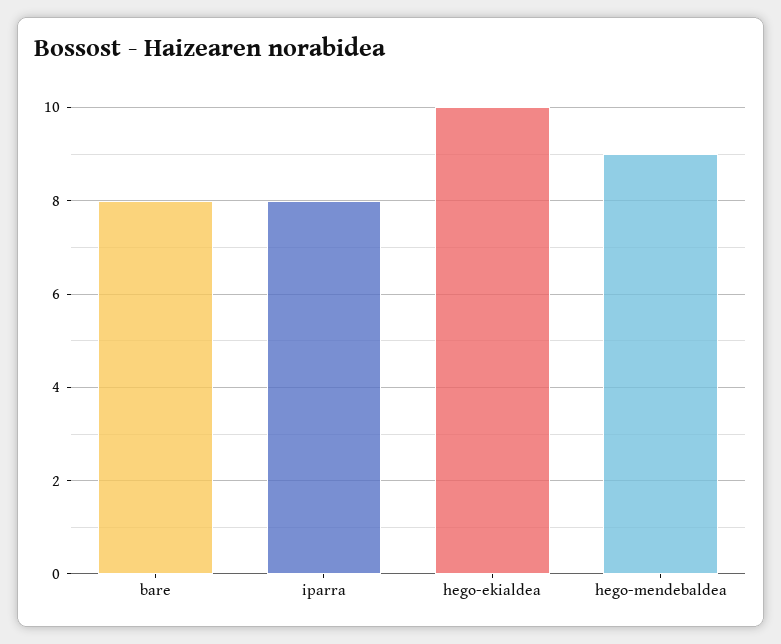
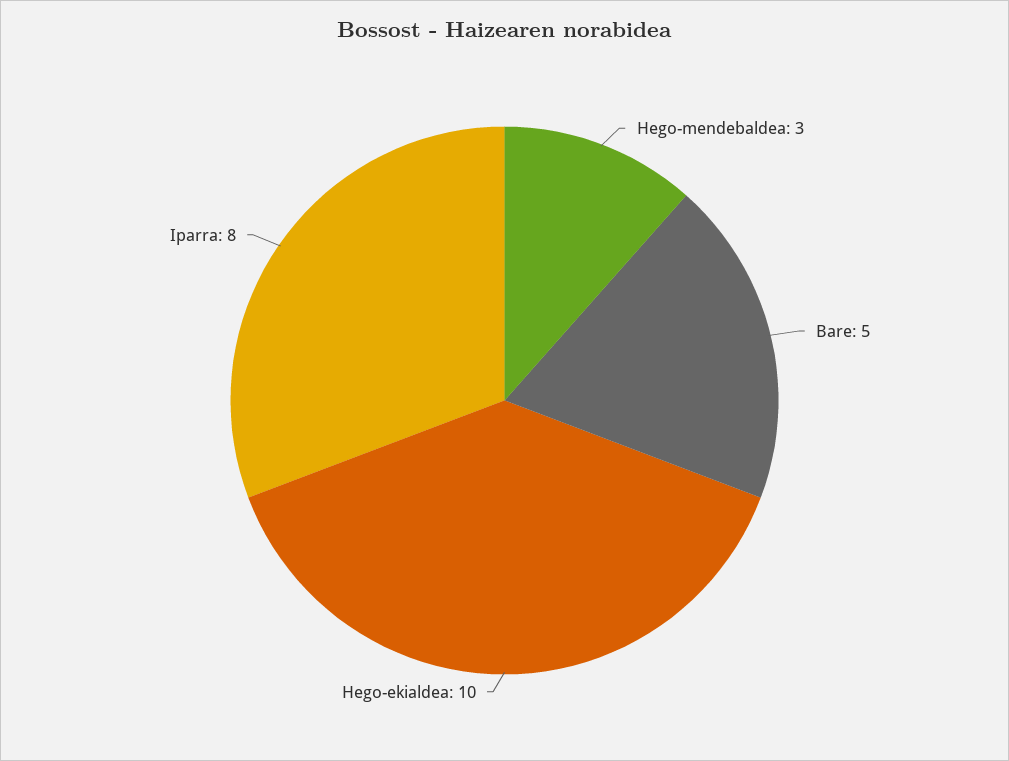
bare: 8 -> 5
hego-mendebaldea: 9 -> 3

